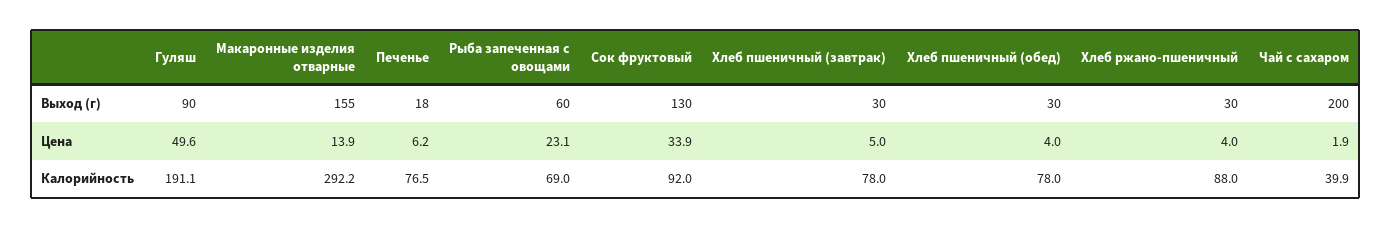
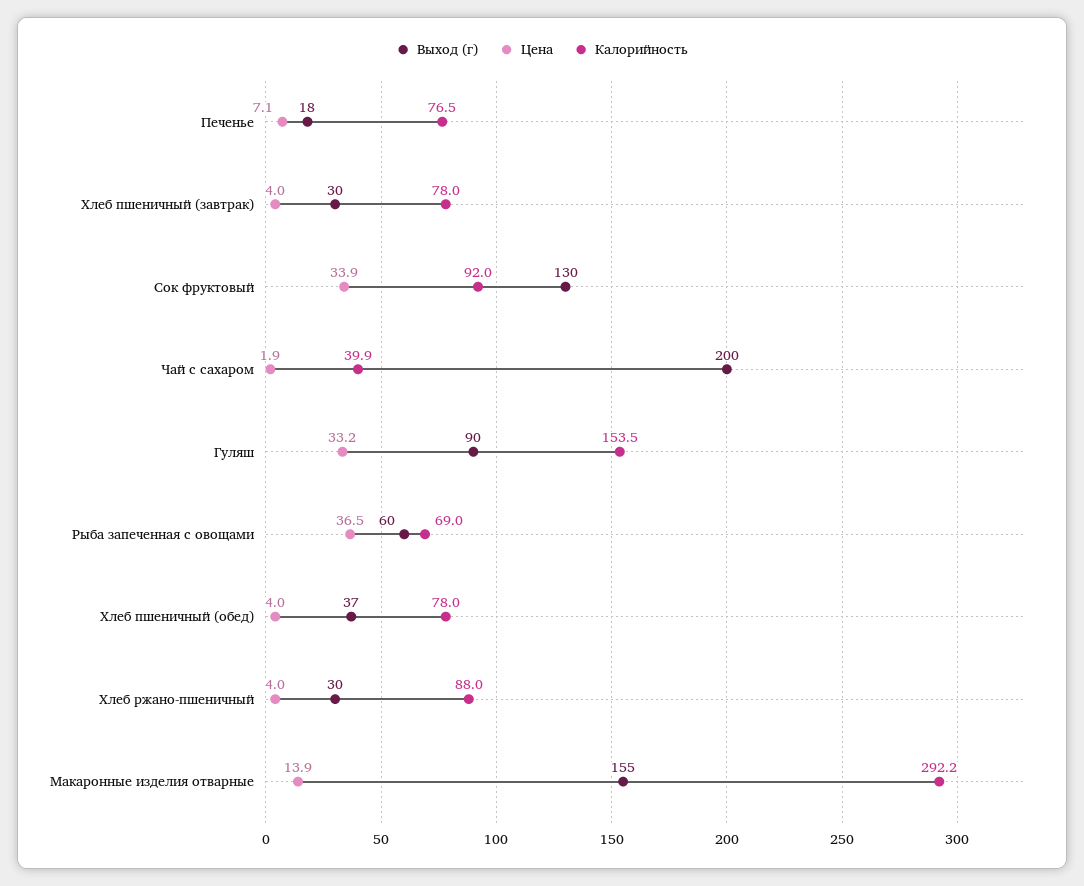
Выход (г), Хлеб пшеничный (обед): 30 -> 37
Цена, Гуляш: 49.6 -> 33.2
Цена, Печенье: 6.2 -> 7.1
Цена, Рыба запеченная с овощами: 23.1 -> 36.5
Цена, Хлеб пшеничный (завтрак): 5 -> 4
Калорийность, Гуляш: 191.1 -> 153.5

